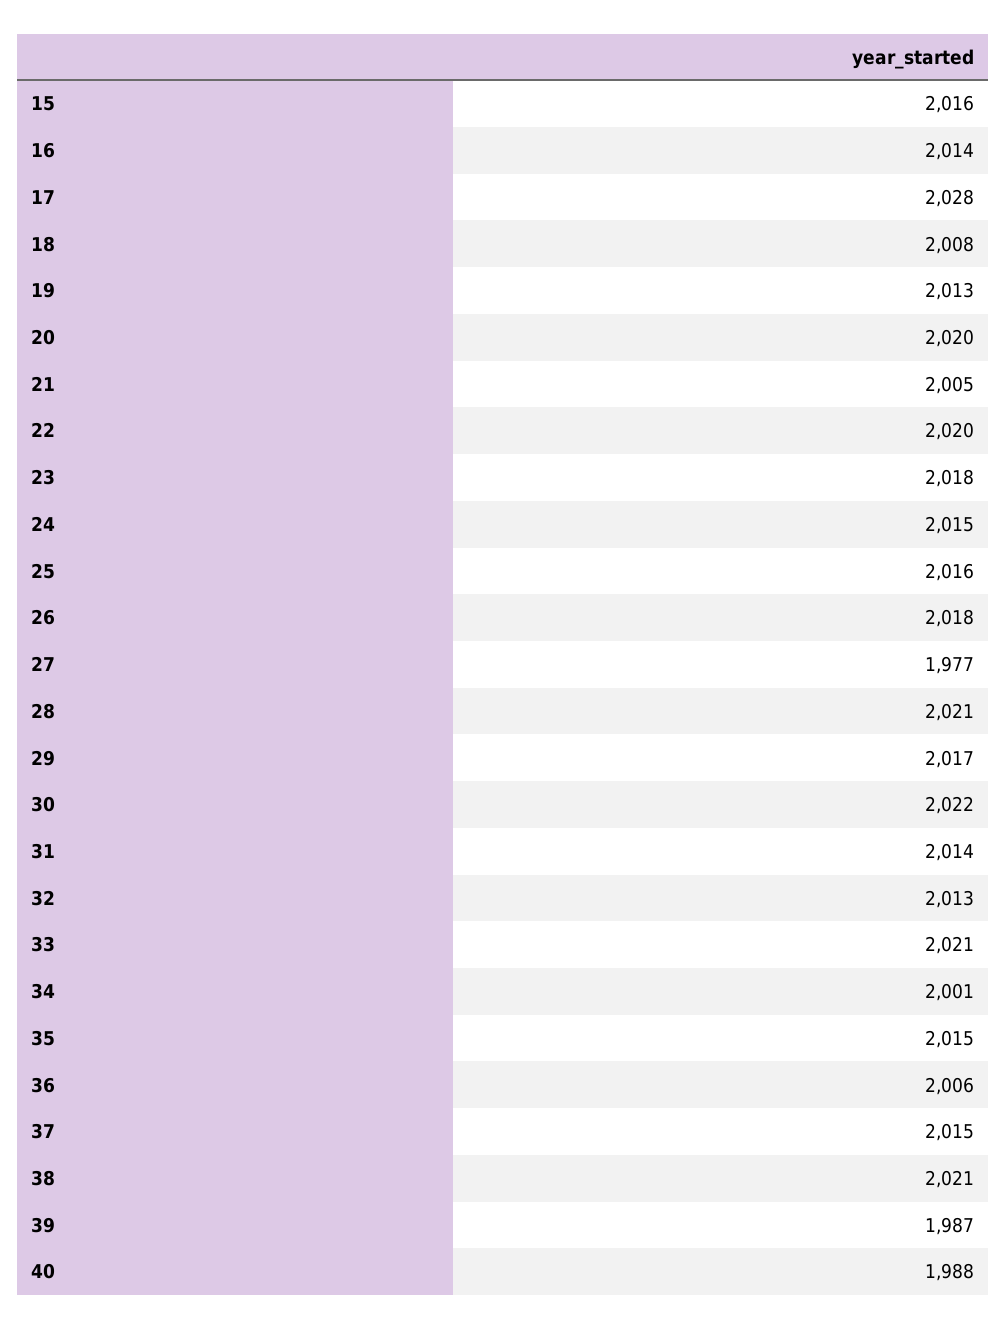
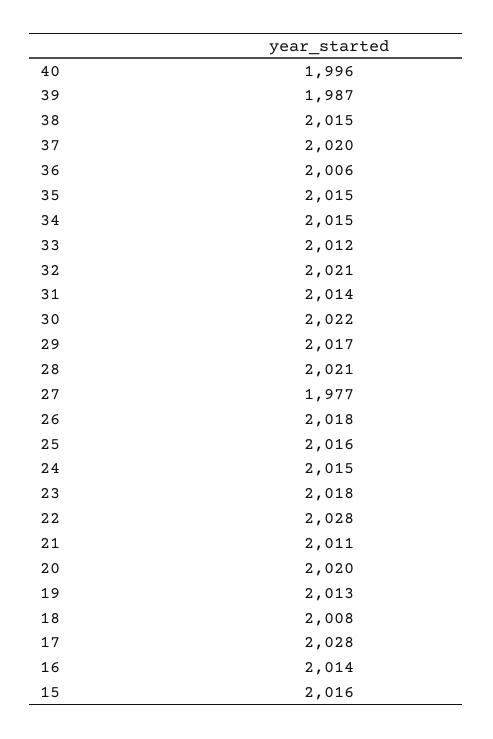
21: 2005 -> 2011
22: 2020 -> 2028
32: 2013 -> 2021
33: 2021 -> 2012
34: 2001 -> 2015
37: 2015 -> 2020
38: 2021 -> 2015
40: 1988 -> 1996

